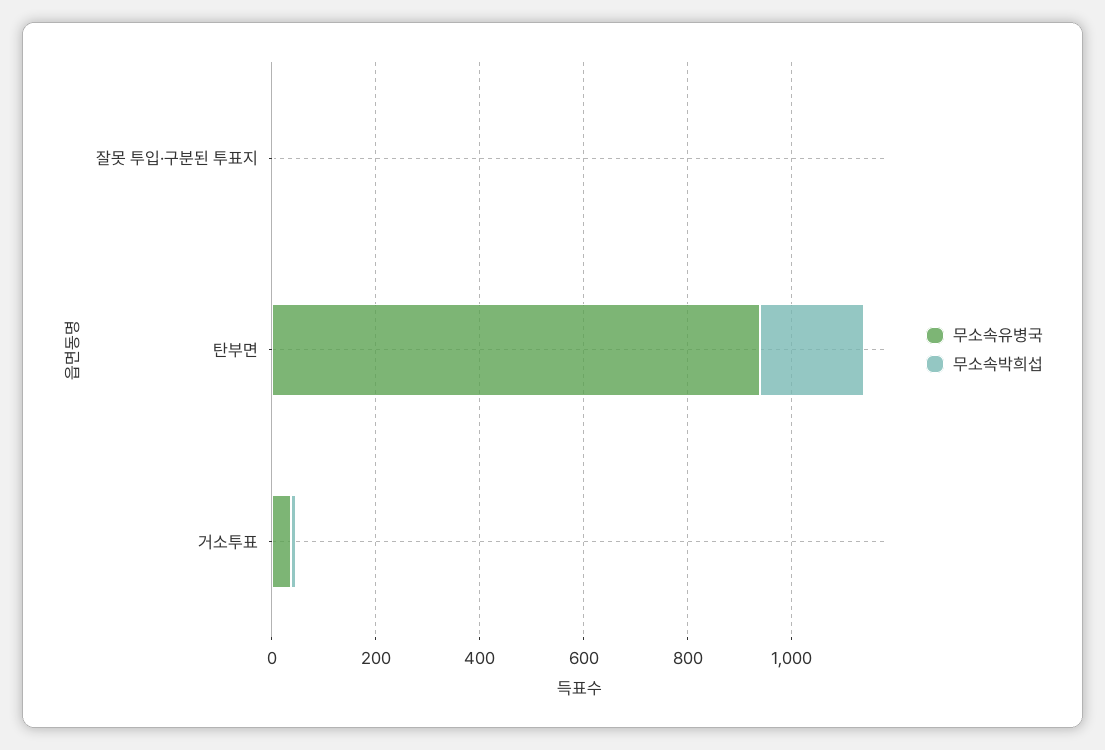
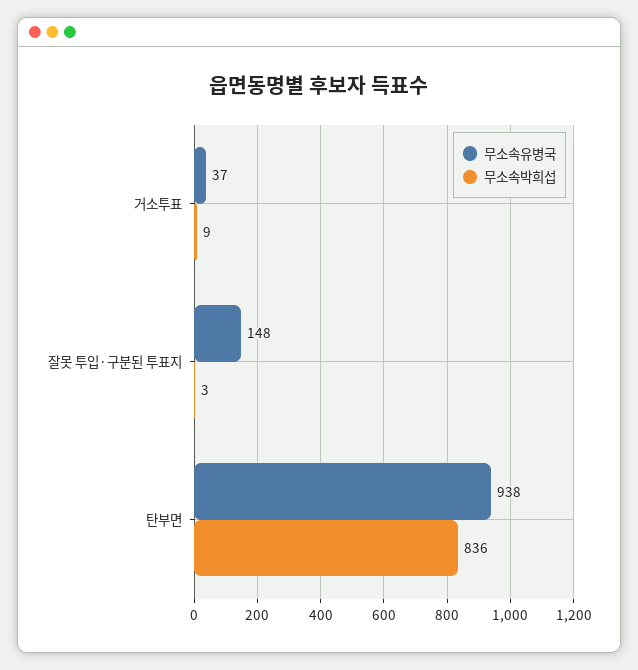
무소속유병국, 잘못 투입·구분된 투표지: 0 -> 148
무소속박희섭, 탄부면: 200 -> 836

